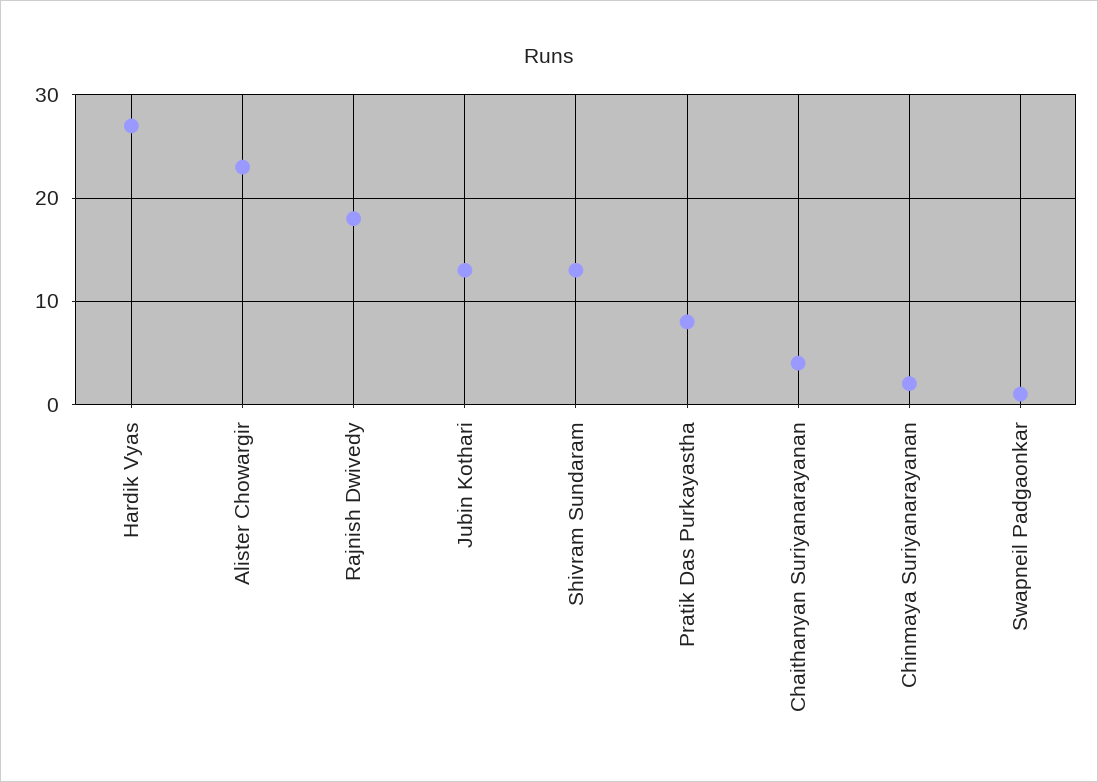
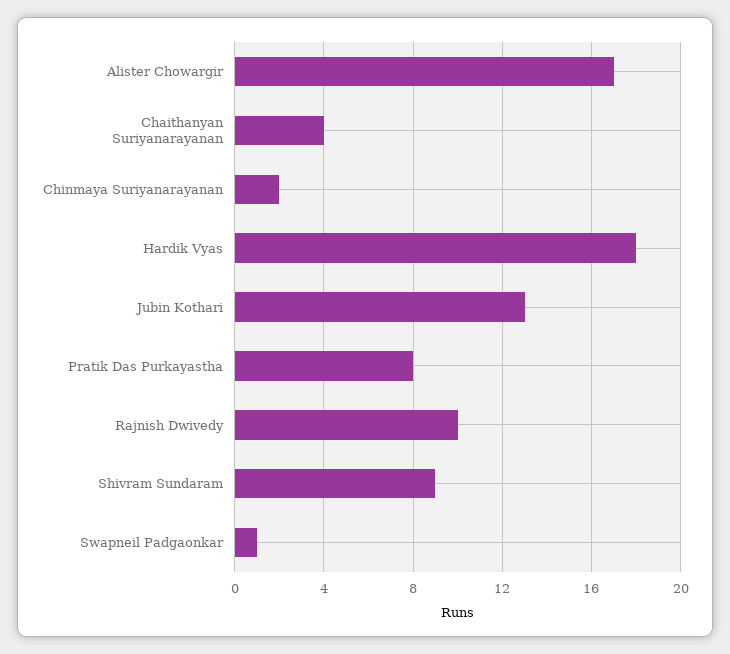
Hardik Vyas: 27 -> 18
Alister Chowargir: 23 -> 17
Rajnish Dwivedy: 18 -> 10
Shivram Sundaram: 13 -> 9

